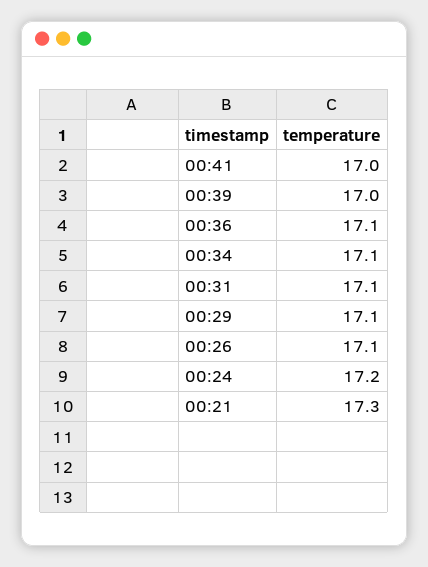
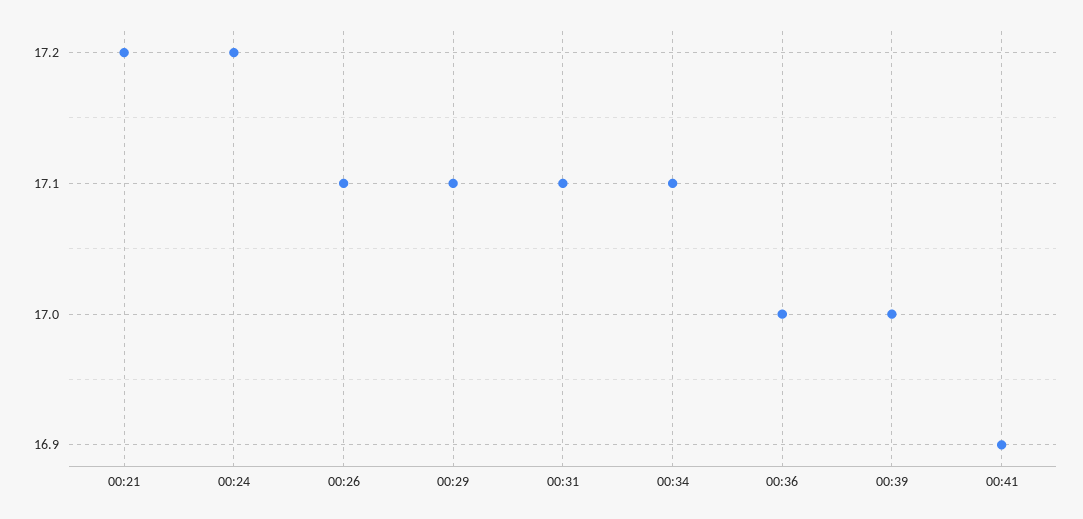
00:41: 17 -> 16.9
00:36: 17.1 -> 17
00:21: 17.3 -> 17.2

